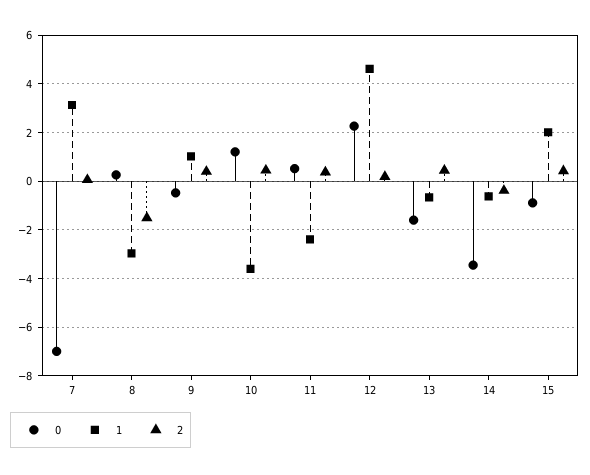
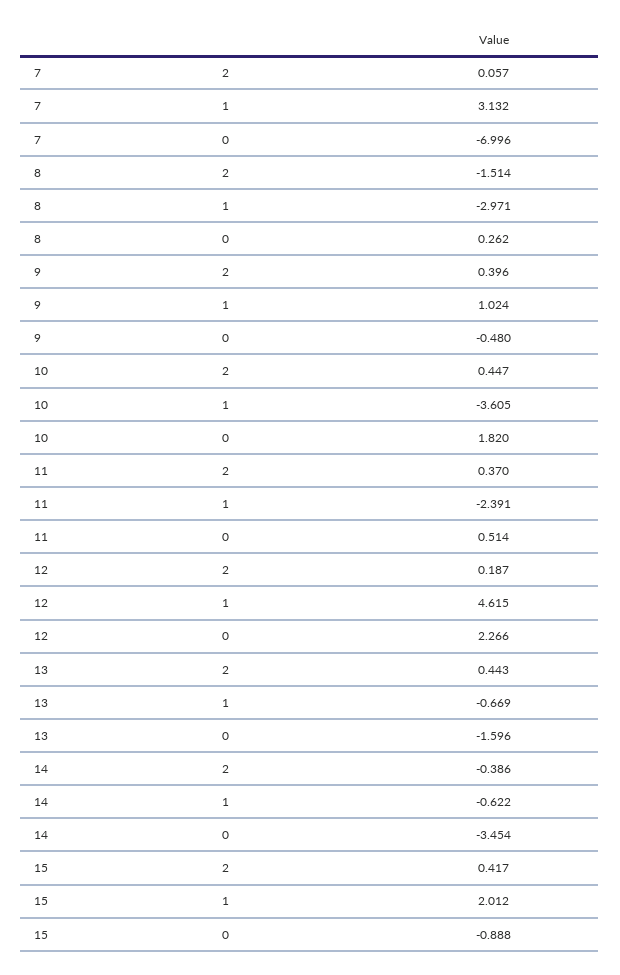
0, 10: 1.25 -> 1.82

